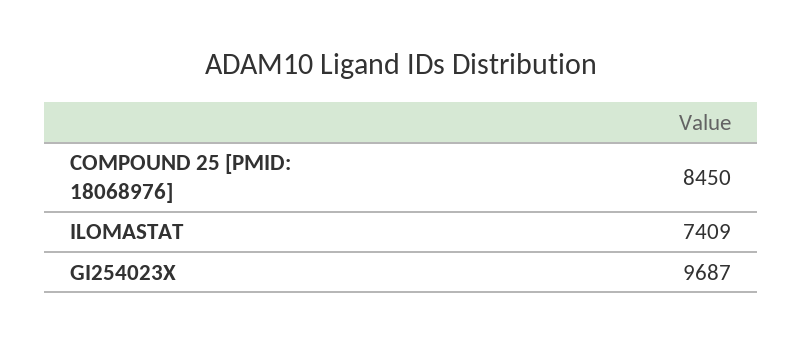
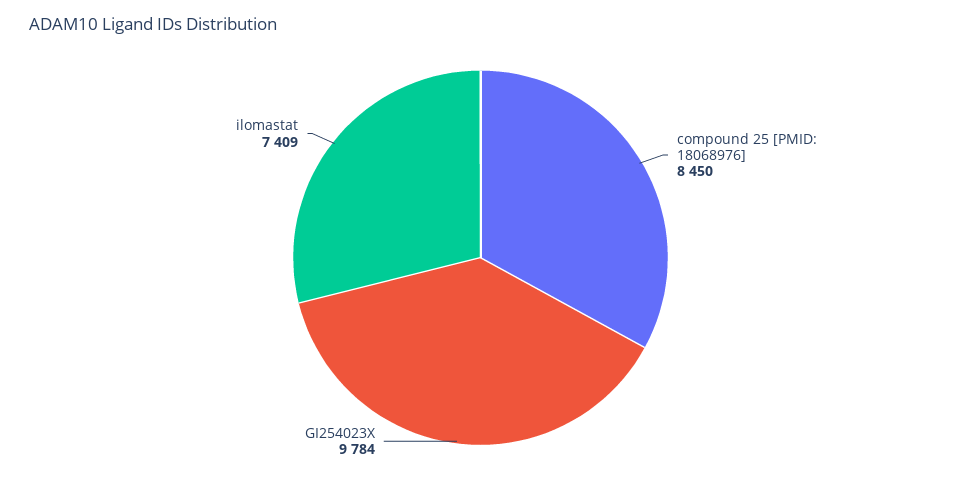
GI254023X: 9687 -> 9784

